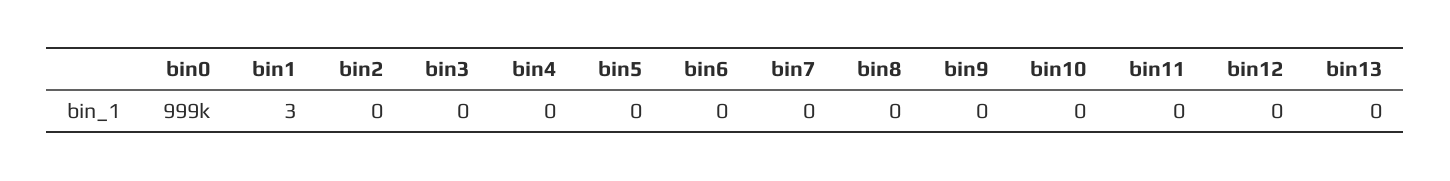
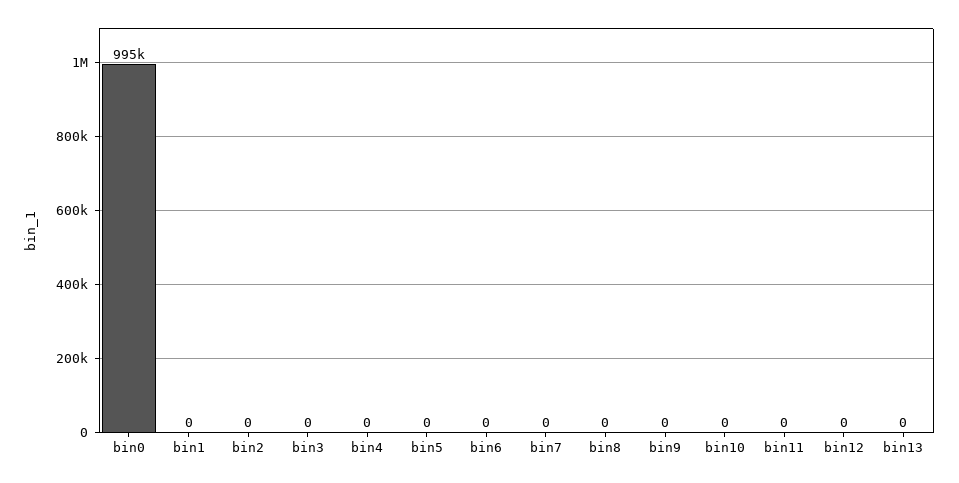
bin0: 999000 -> 995000
bin1: 3 -> 0

